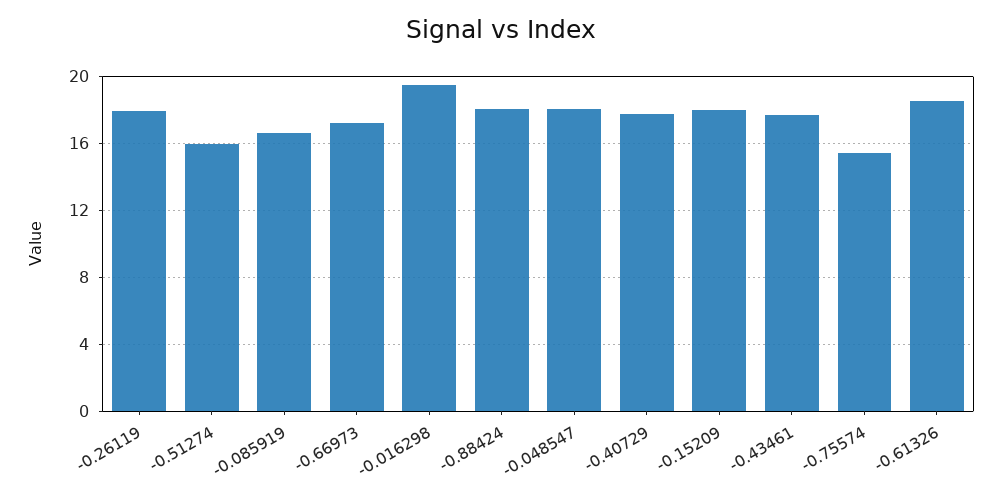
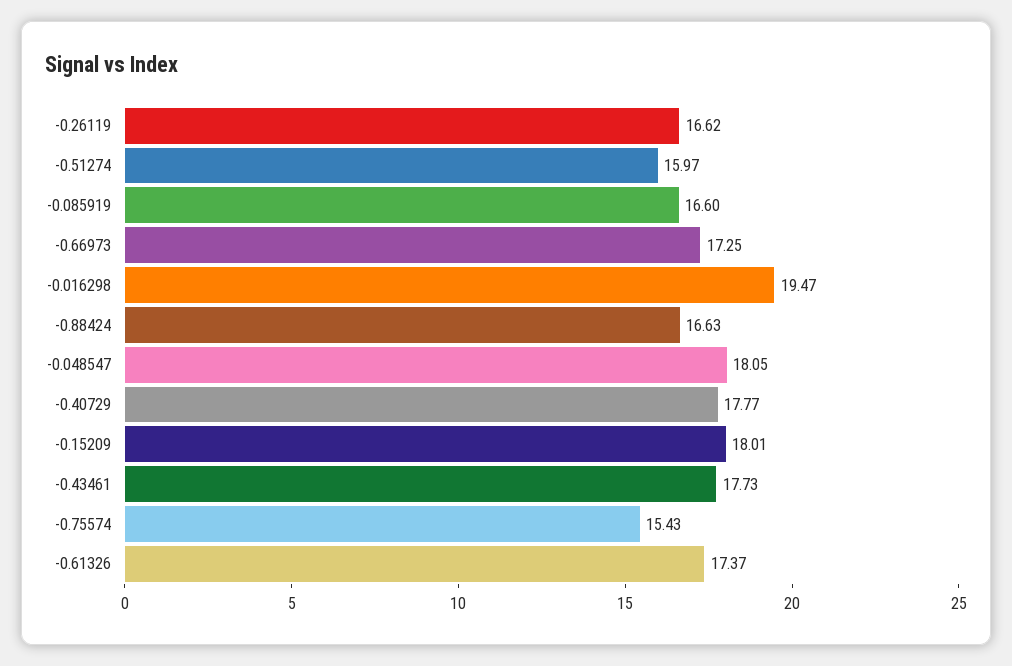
-0.26119: 18 -> 16.62
-0.88424: 18 -> 16.63
-0.61326: 18.5 -> 17.37

